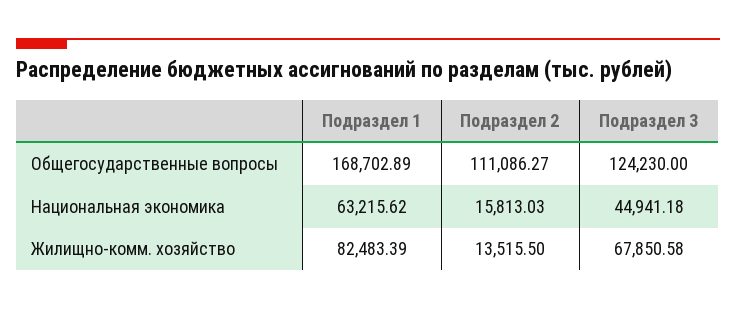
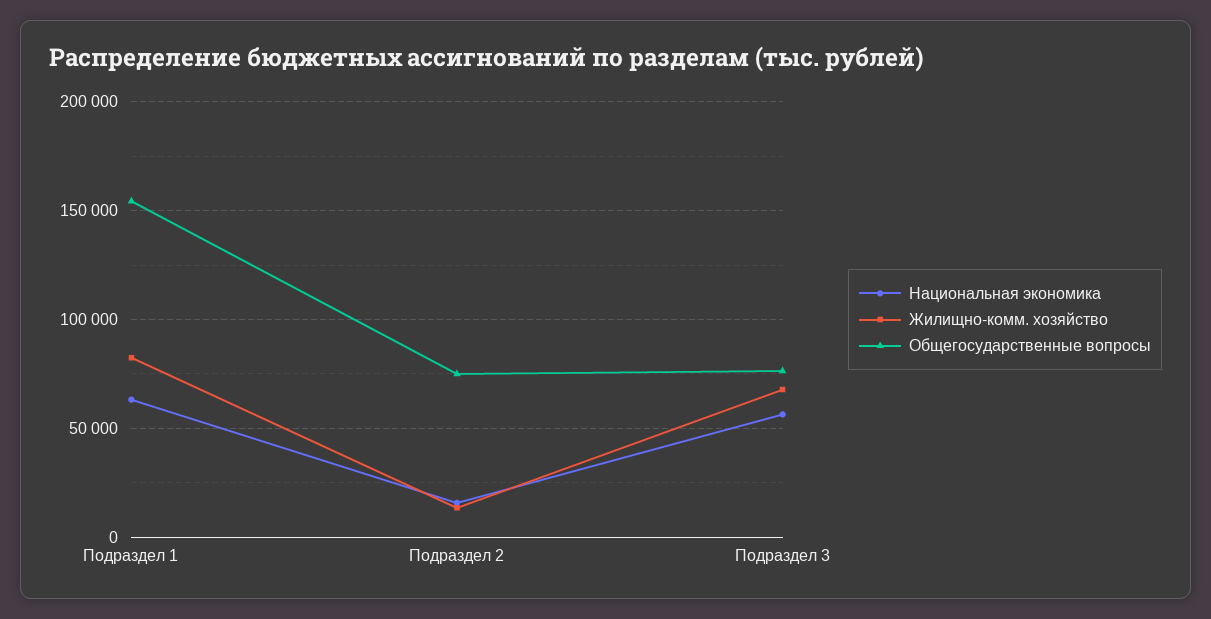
Общегосударственные вопросы, Подраздел 1: 168702.89 -> 155000
Общегосударственные вопросы, Подраздел 2: 111086.27 -> 75000
Общегосударственные вопросы, Подраздел 3: 124230 -> 75000
Национальная экономика, Подраздел 3: 44941.18 -> 55000

